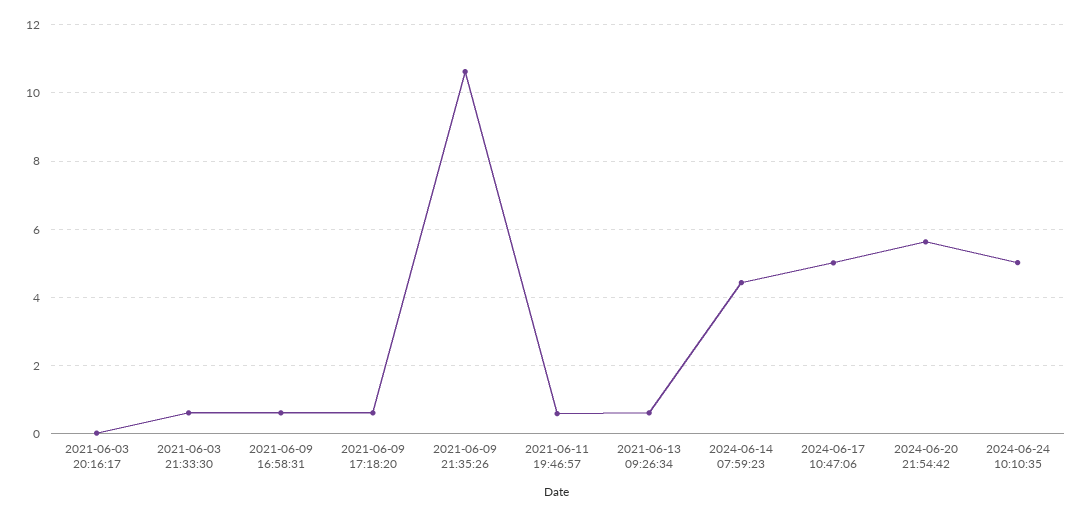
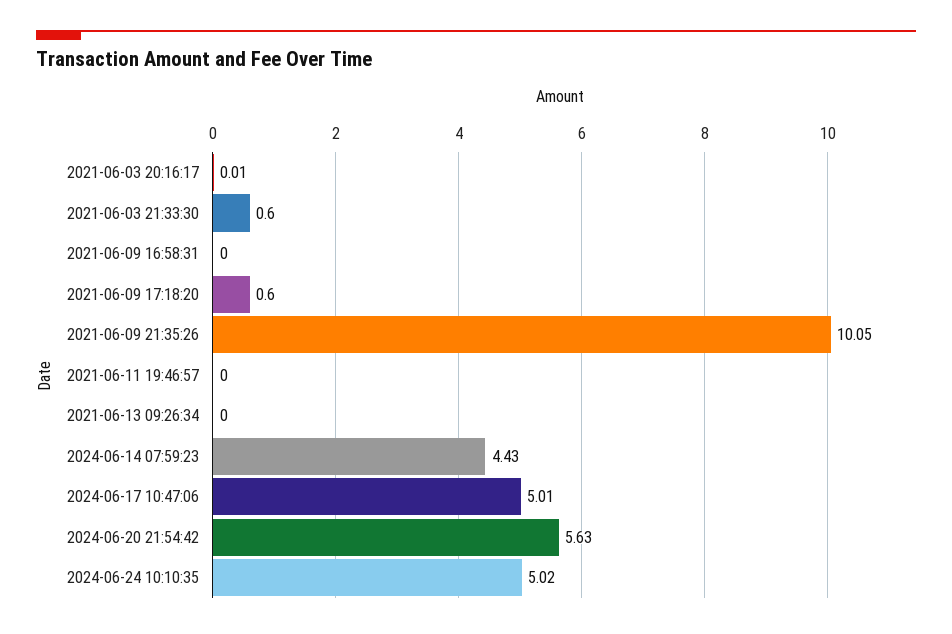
2021-06-09 16:58:31: 0.6 -> 0
2021-06-09 21:35:26: 10.6 -> 10.05
2021-06-11 19:46:57: 0.6 -> 0
2021-06-13 09:26:34: 0.6 -> 0

